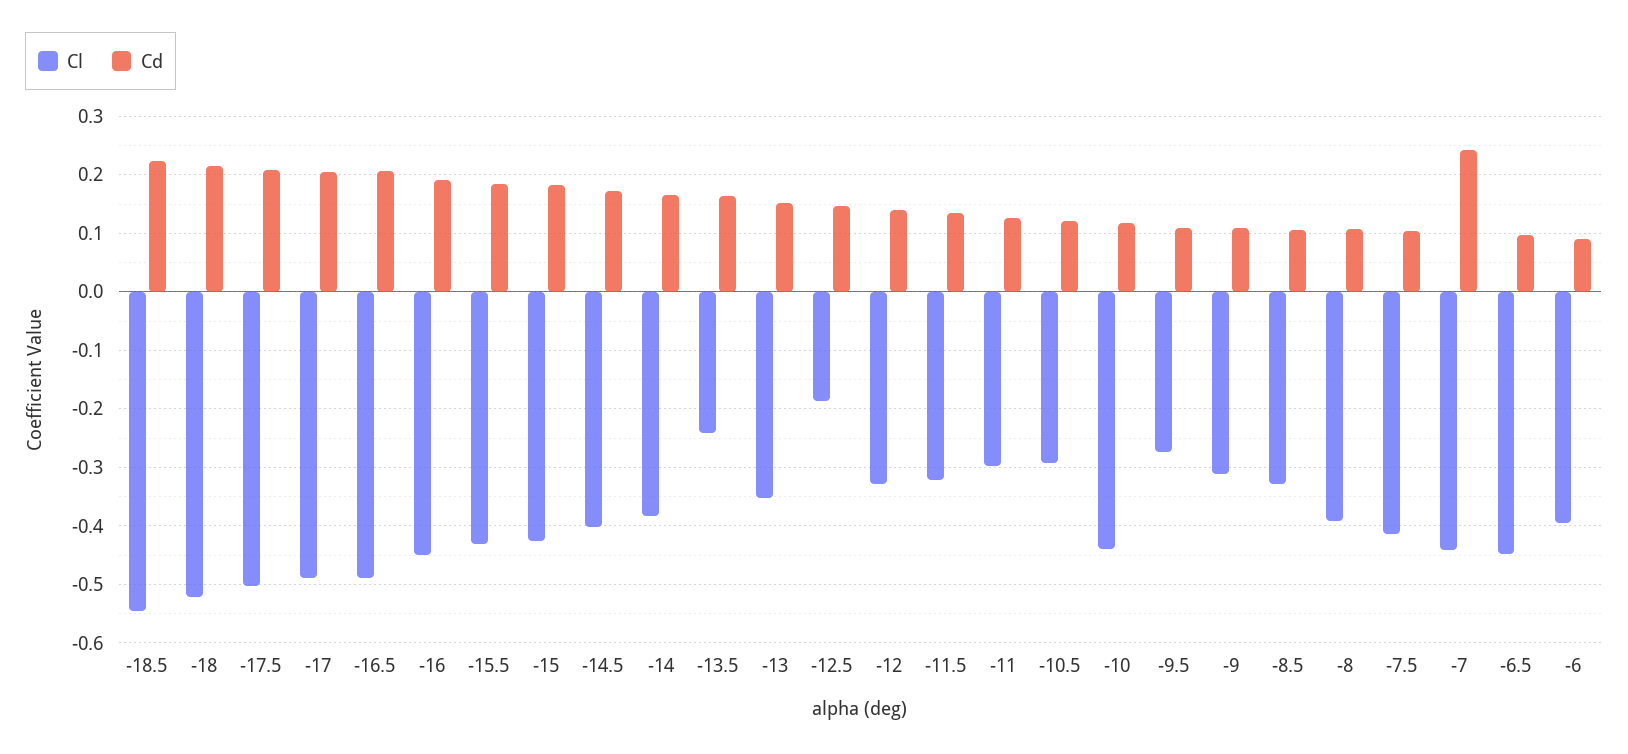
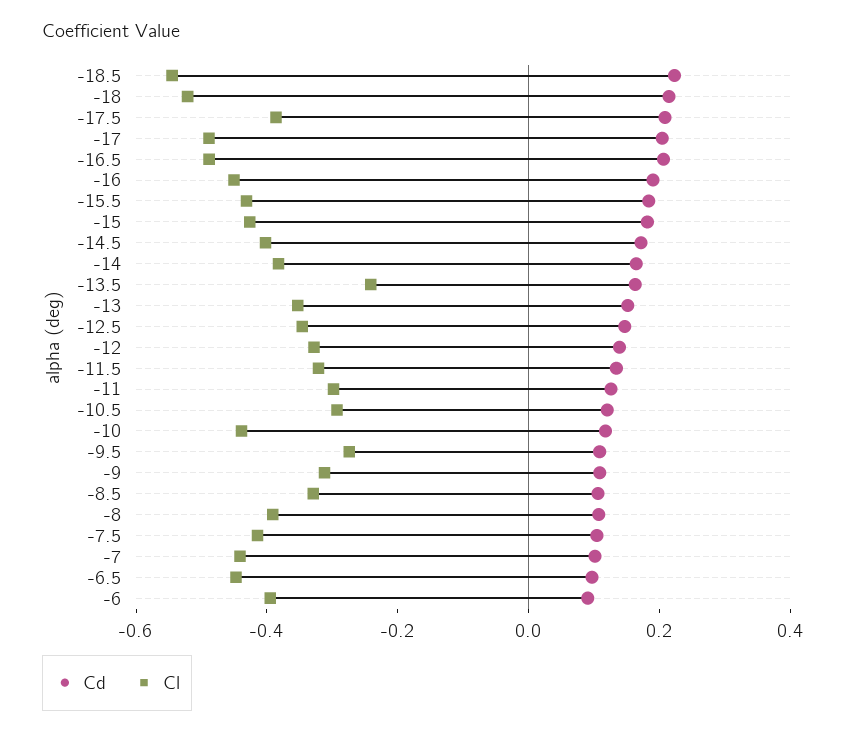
Cl, -17.5: -0.5 -> -0.4
Cl, -12.5: -0.18 -> -0.35
Cd, -7: 0.24 -> 0.1

